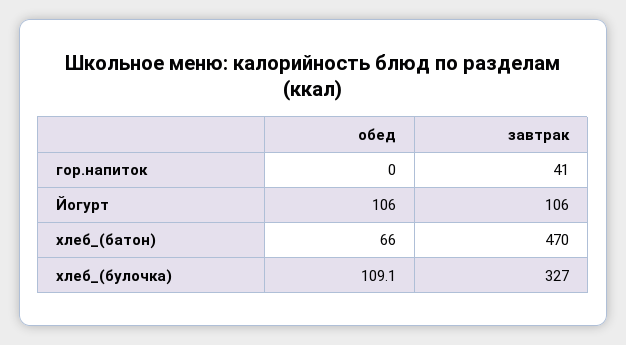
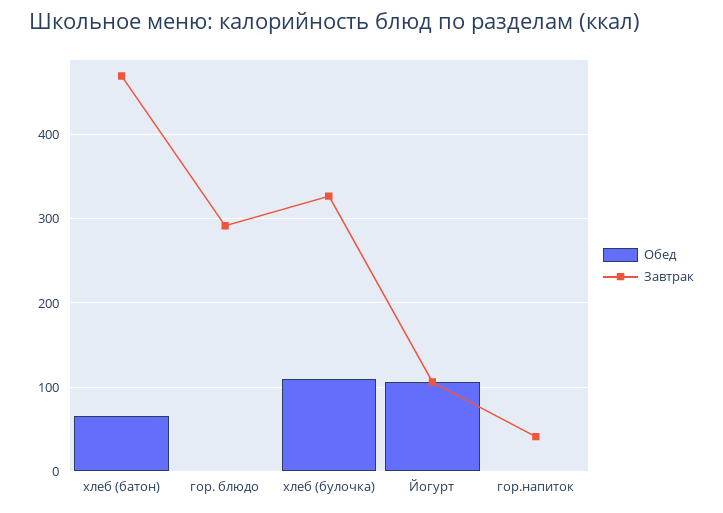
обед, гор. блюдо: none -> 0
завтрак, гор. блюдо: none -> 290

